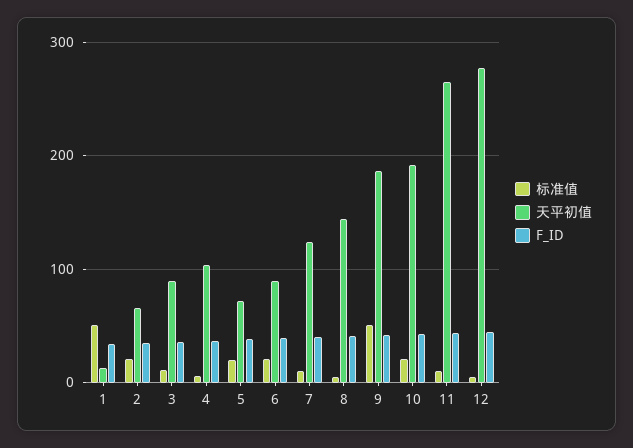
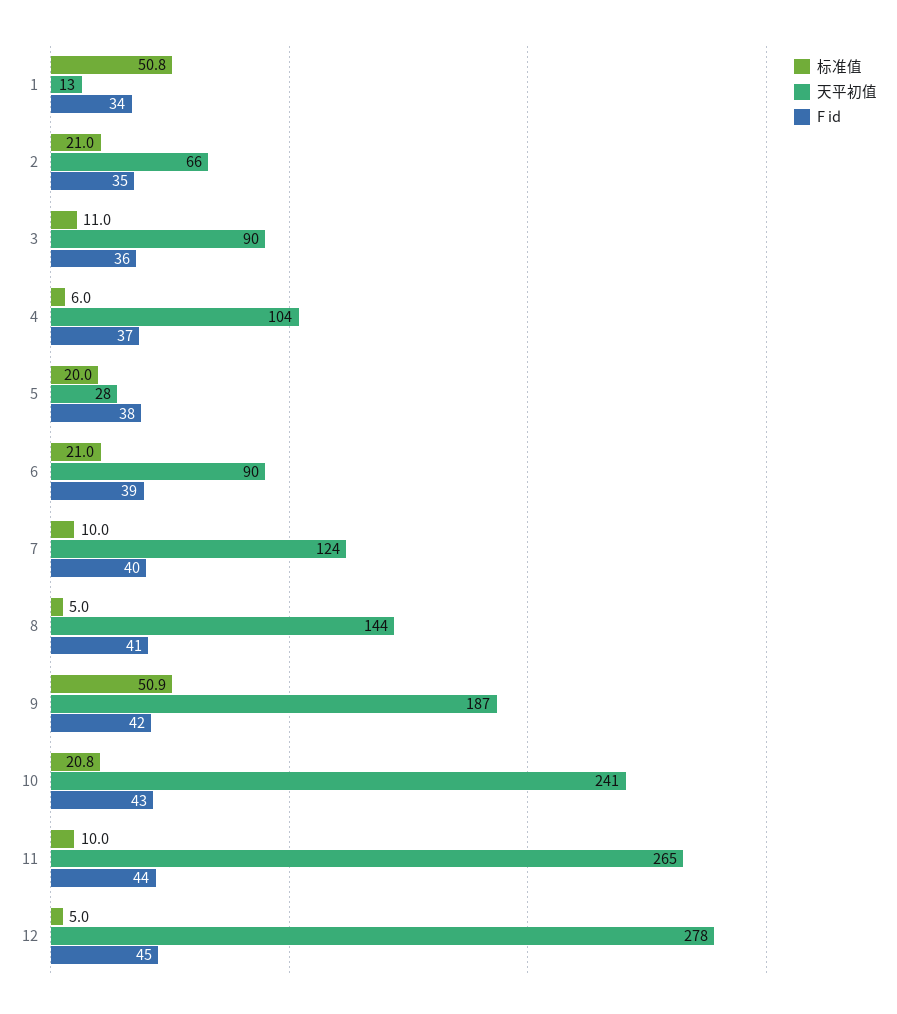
天平初值, 5: 70 -> 28
天平初值, 10: 190 -> 241

